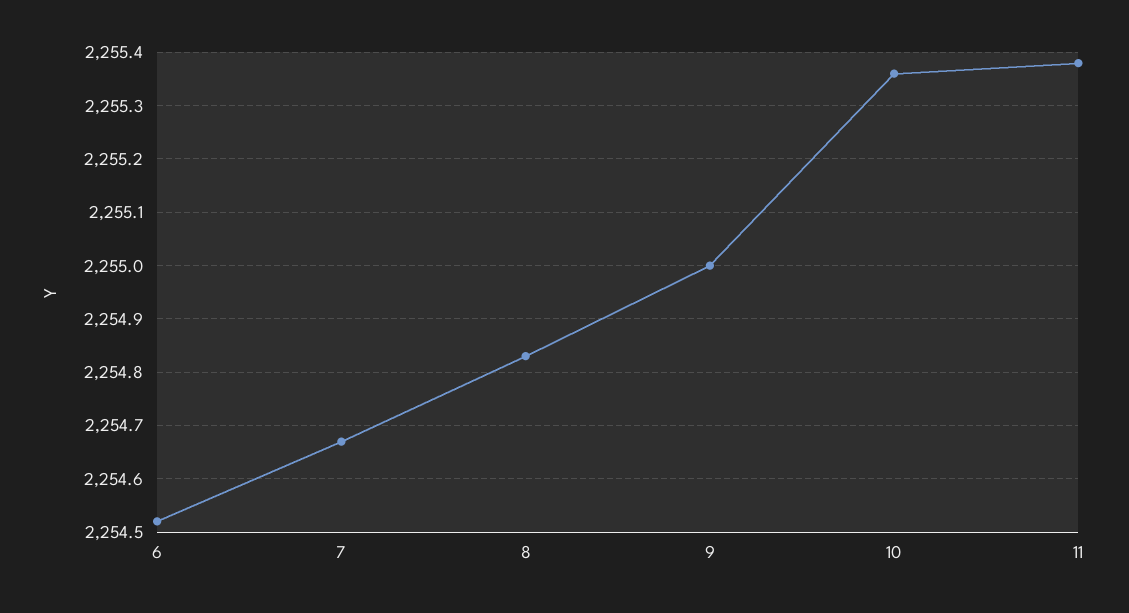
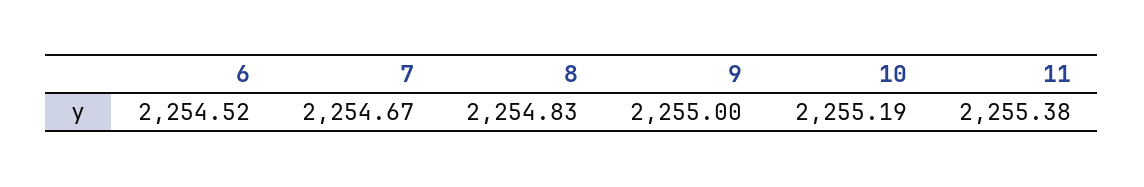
10: 2255.35 -> 2255.19

